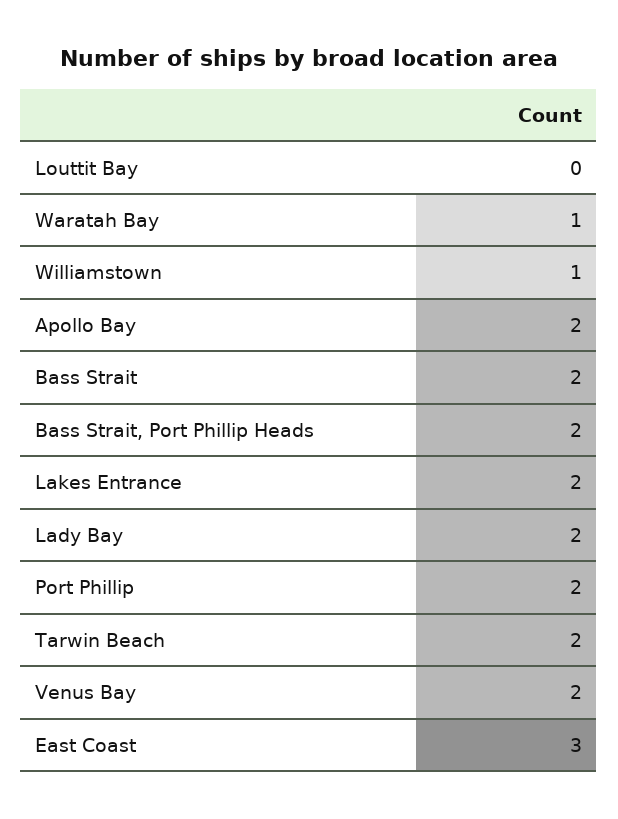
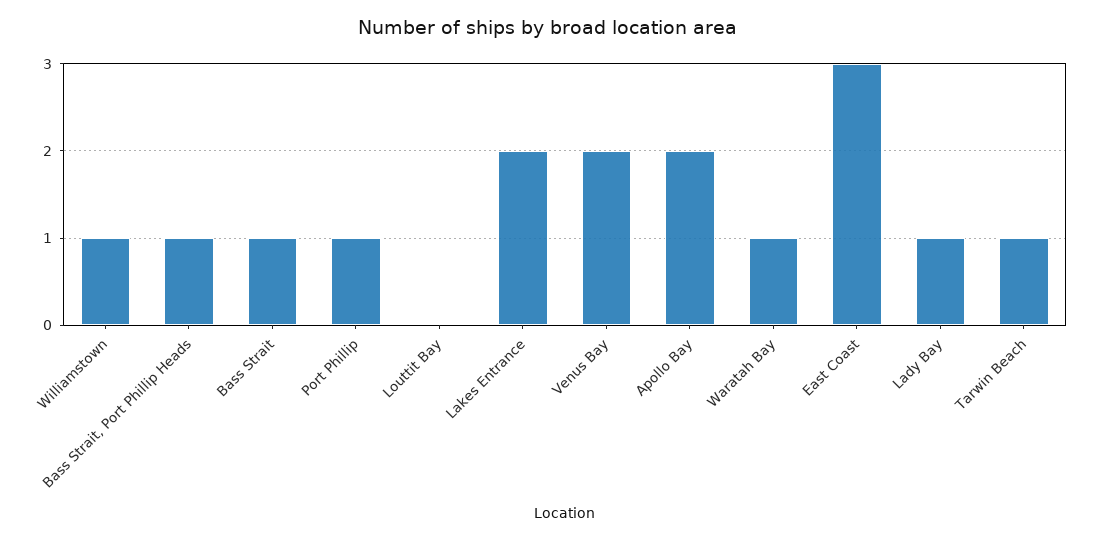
Bass Strait: 2 -> 1
Bass Strait, Port Phillip Heads: 2 -> 1
Lady Bay: 2 -> 1
Port Phillip: 2 -> 1
Tarwin Beach: 2 -> 1

